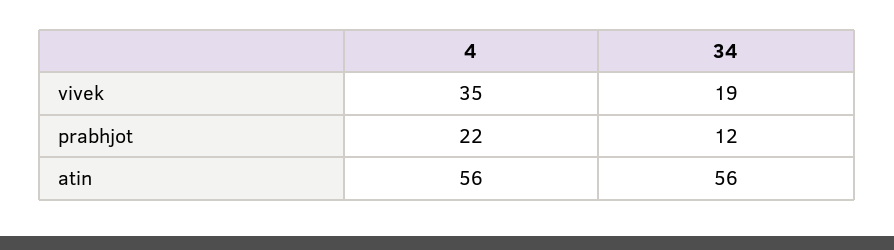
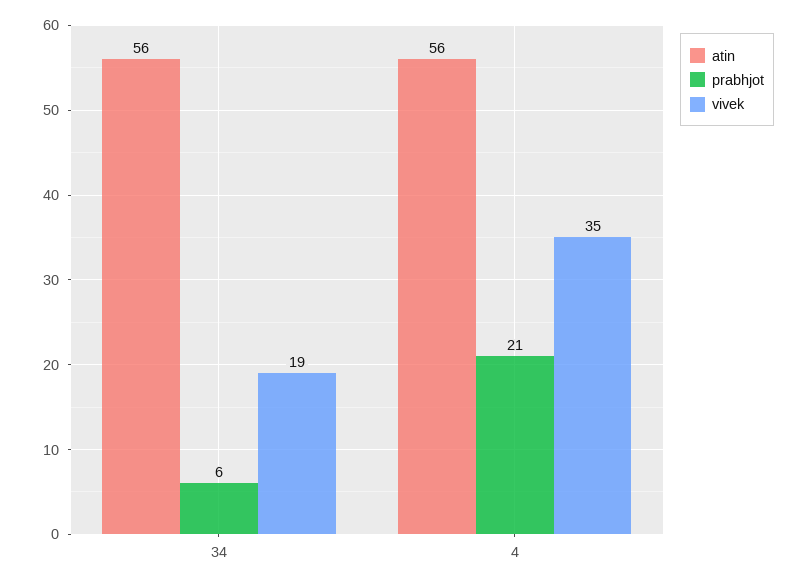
prabhjot, 4: 22 -> 21
prabhjot, 34: 12 -> 6

